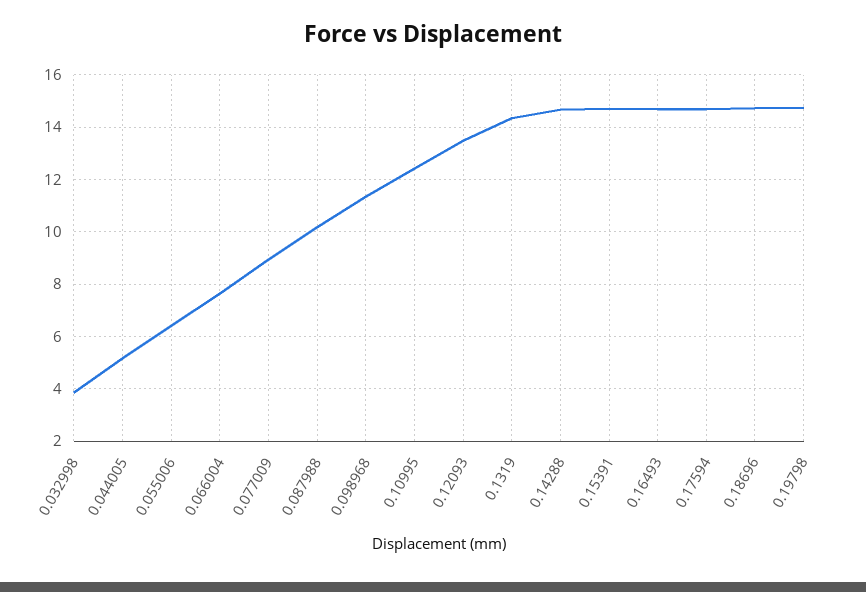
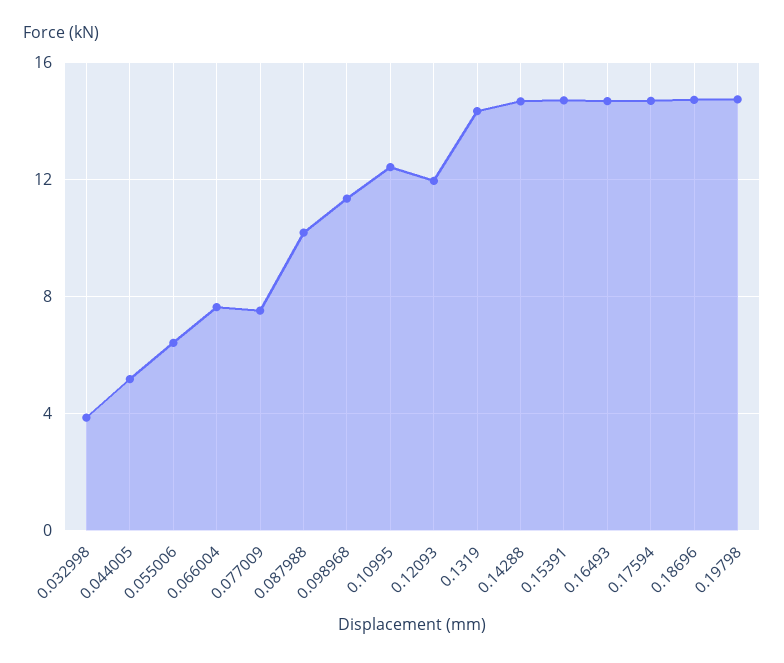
0.077009: 9 -> 7.5
0.12093: 13.5 -> 12

